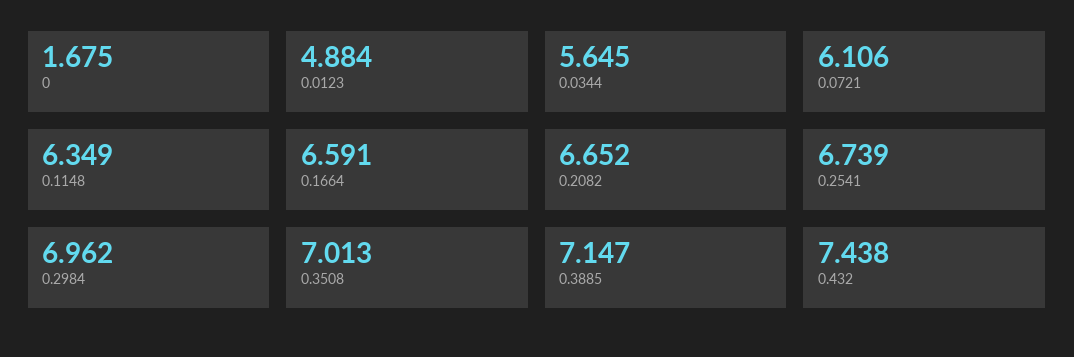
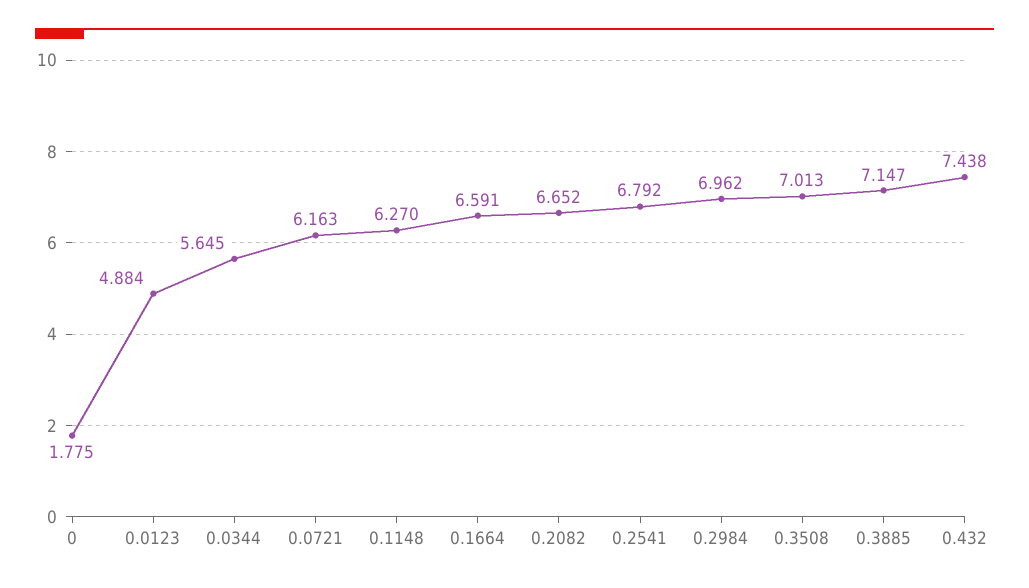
0: 1.675 -> 1.775
0.0721: 6.106 -> 6.163
0.1148: 6.349 -> 6.27
0.2541: 6.739 -> 6.792

